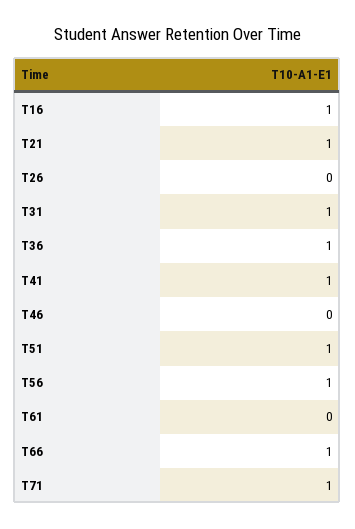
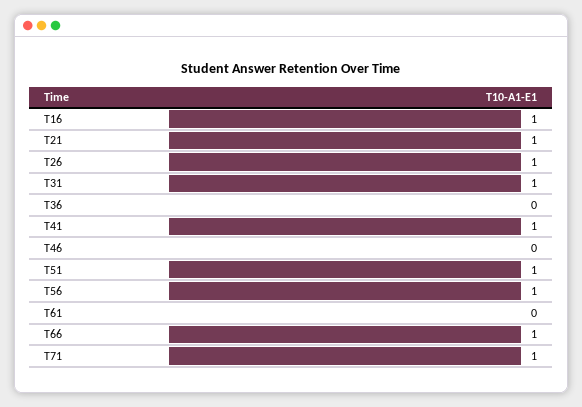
T26: 0 -> 1
T36: 1 -> 0

